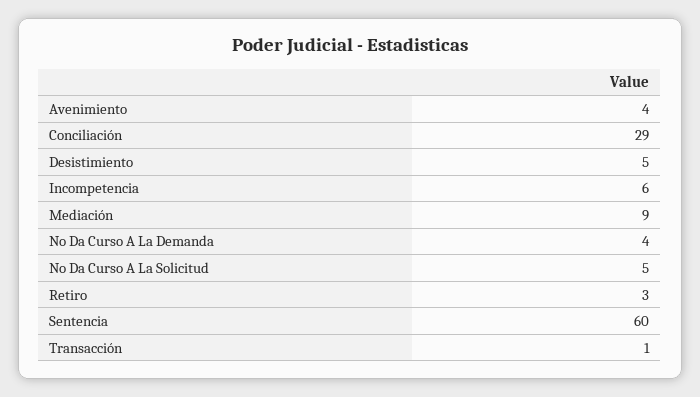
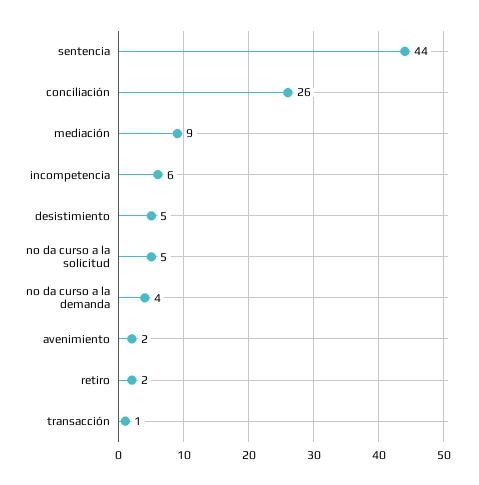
Avenimiento: 4 -> 2
Conciliación: 29 -> 26
Retiro: 3 -> 2
Sentencia: 60 -> 44

